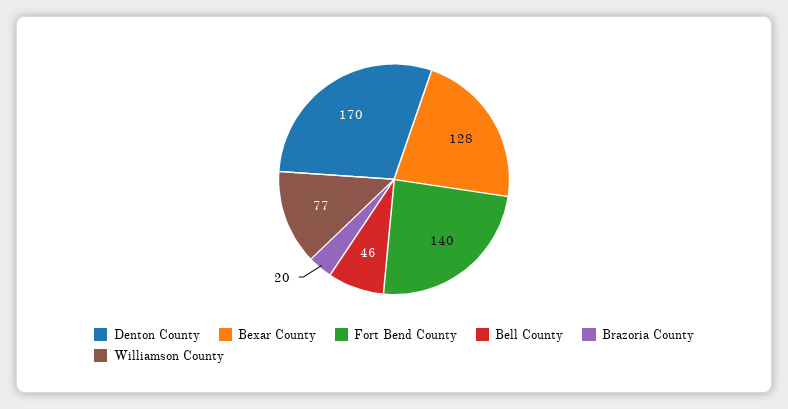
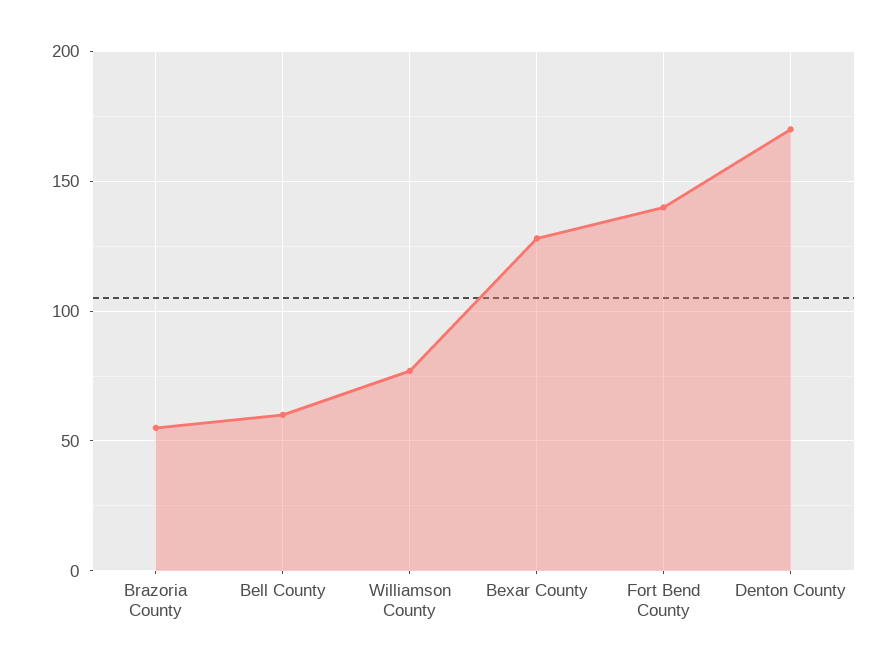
Bell County: 46 -> 60
Brazoria County: 20 -> 55

